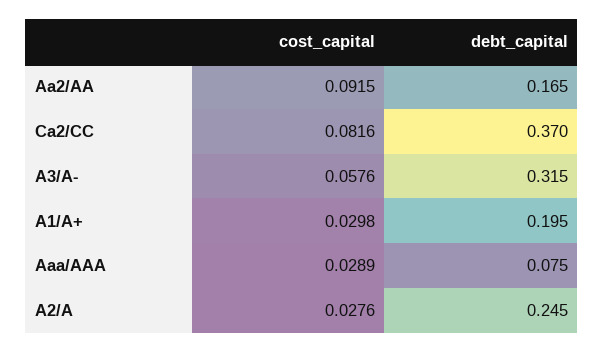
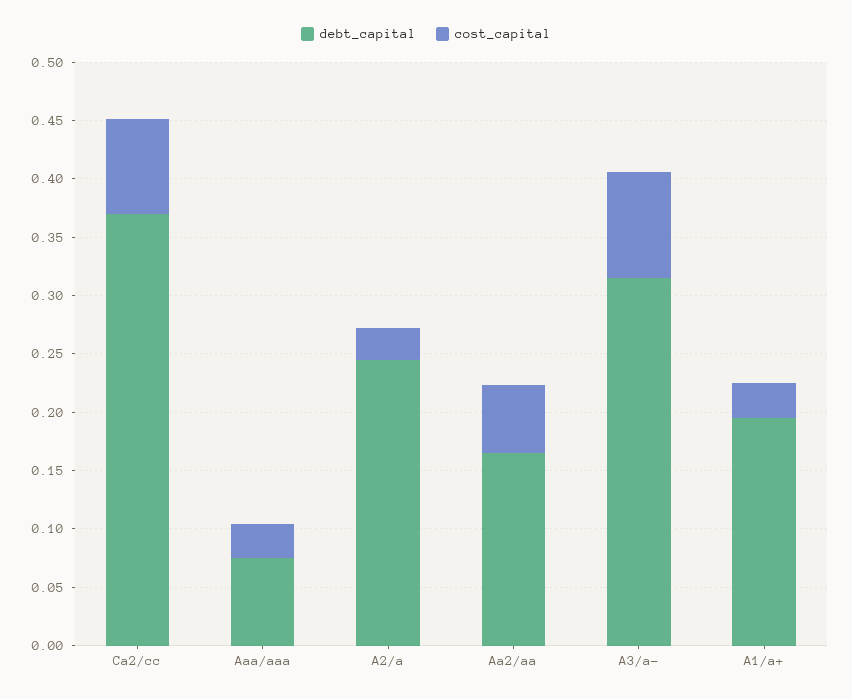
cost_capital, Aa2/AA: 0.0915 -> 0.06
cost_capital, A3/A-: 0.0576 -> 0.09

